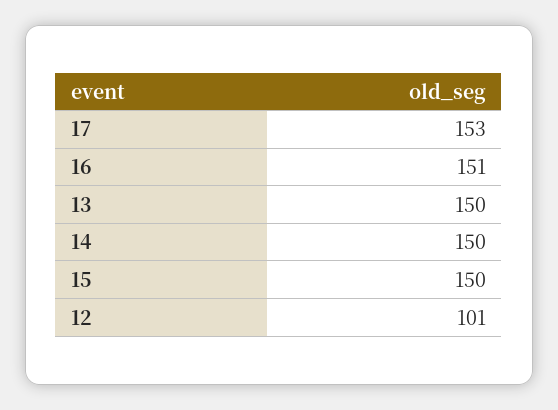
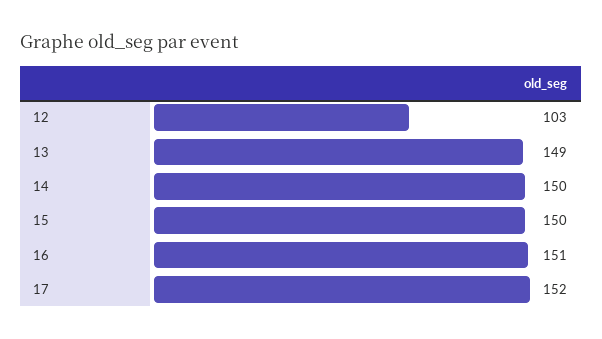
17: 153 -> 152
13: 150 -> 149
12: 101 -> 103

